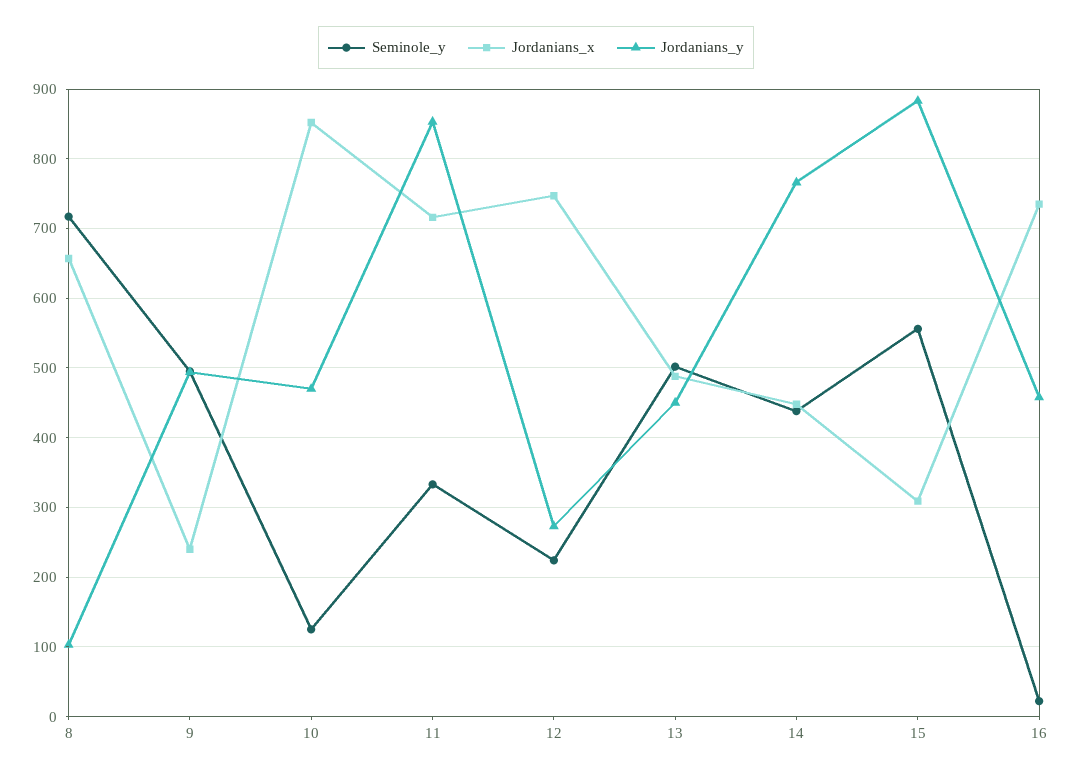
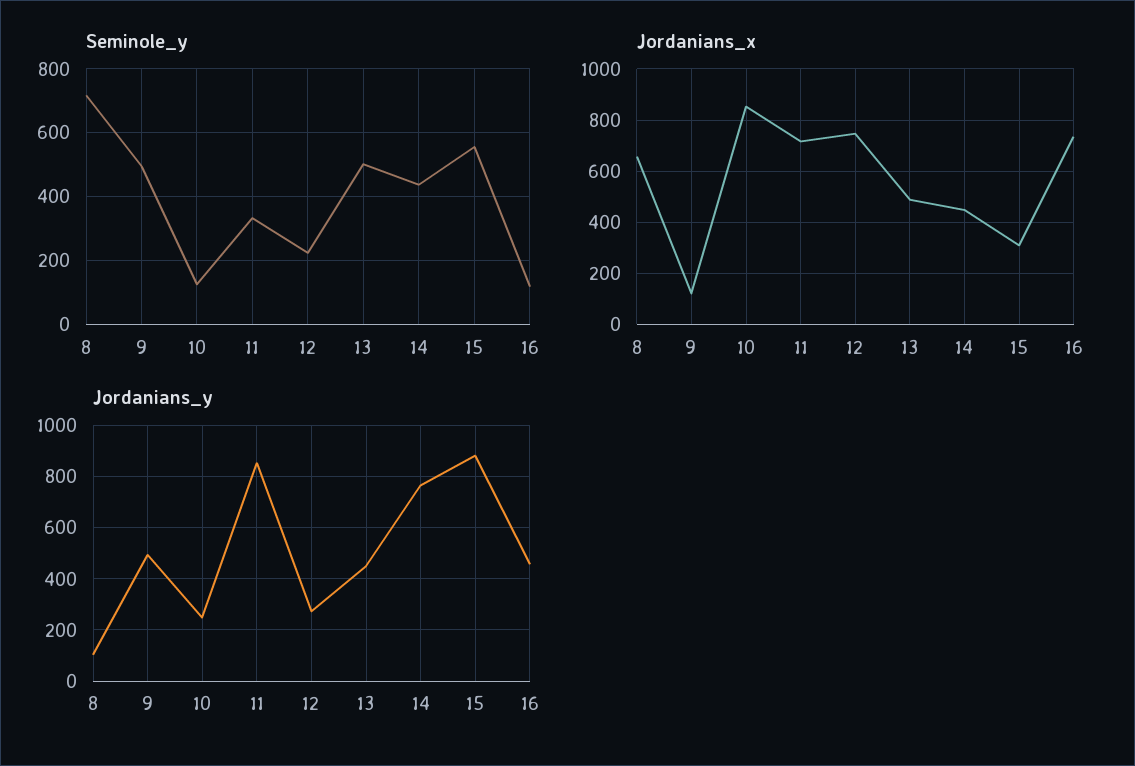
Jordanians_x, 9: 240 -> 125
Jordanians_y, 10: 470 -> 250
Seminole_y, 16: 20 -> 120

